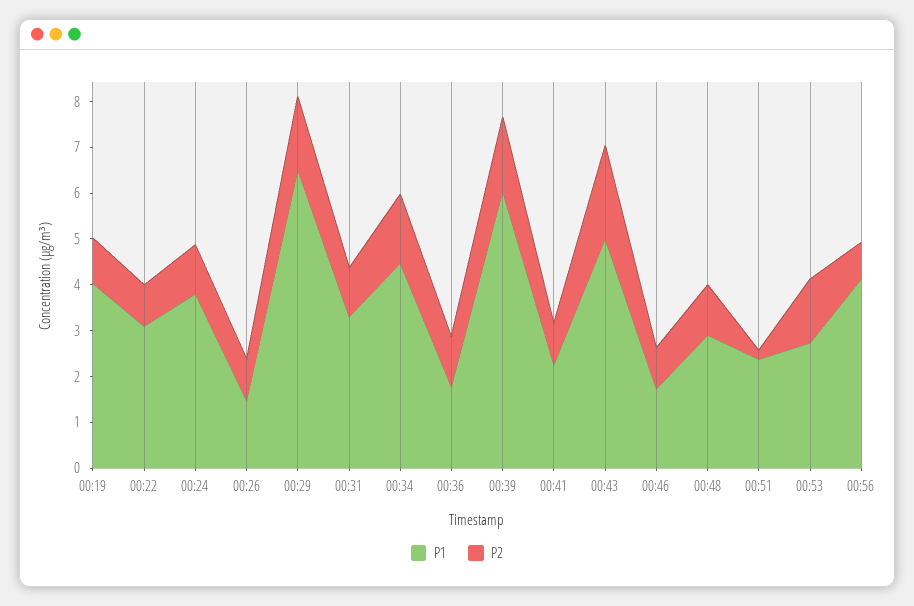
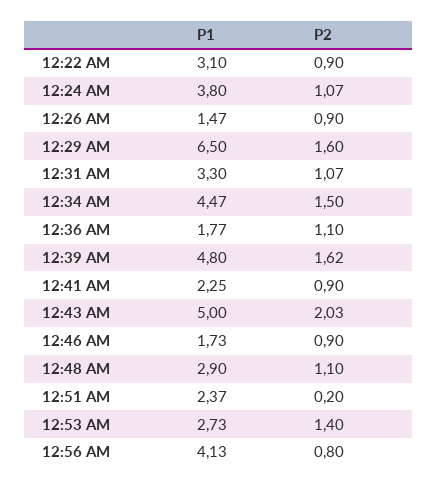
P1, 00:19: 4 -> none
P2, 00:19: 1 -> none
P1, 00:39: 6 -> 4.8

